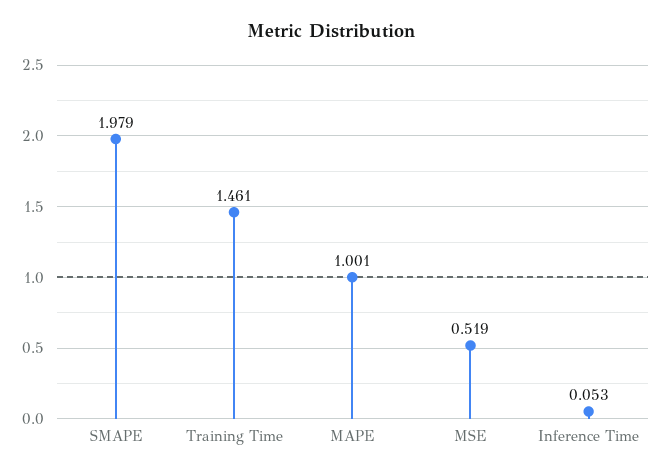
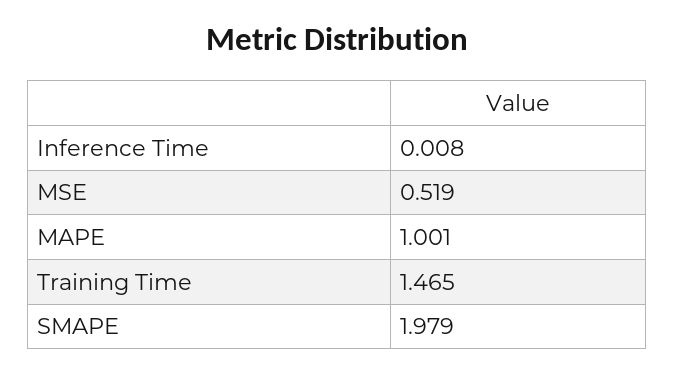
Training Time: 1.461 -> 1.465
Inference Time: 0.053 -> 0.008

